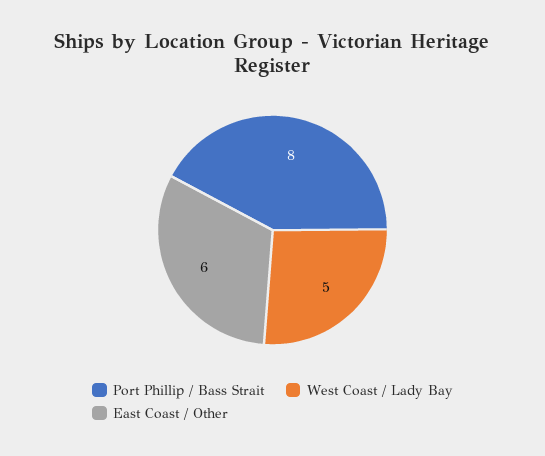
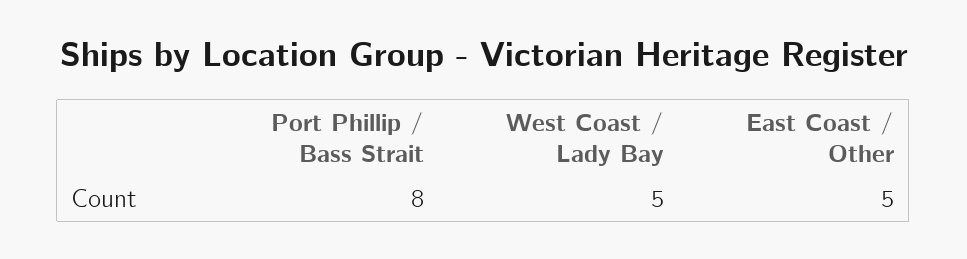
East Coast / Other: 6 -> 5

